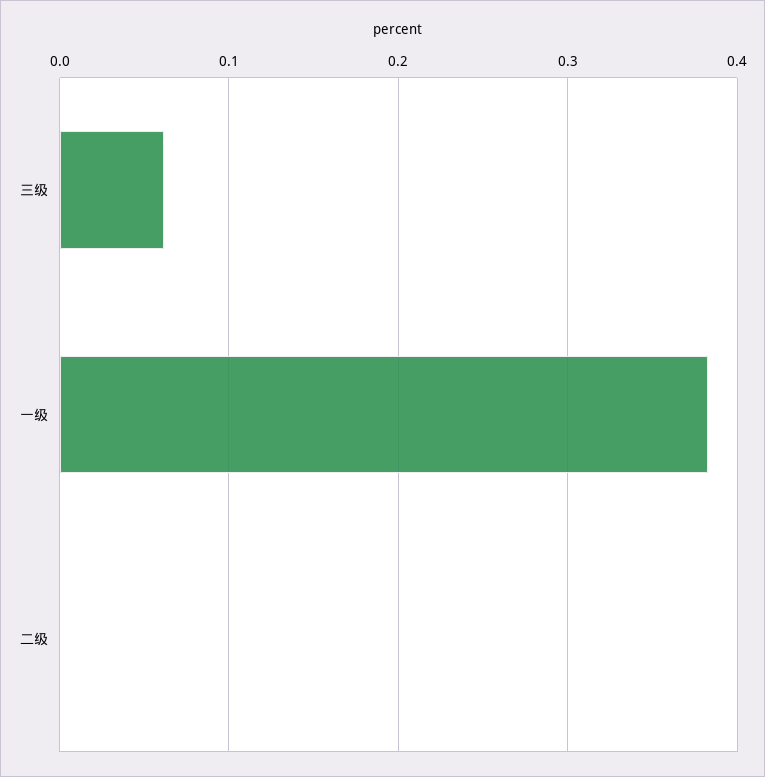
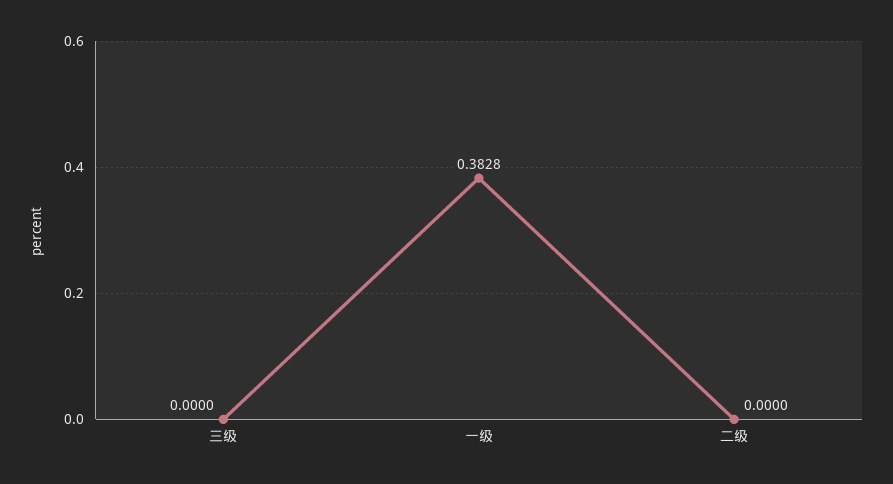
三级: 0.06 -> 0

